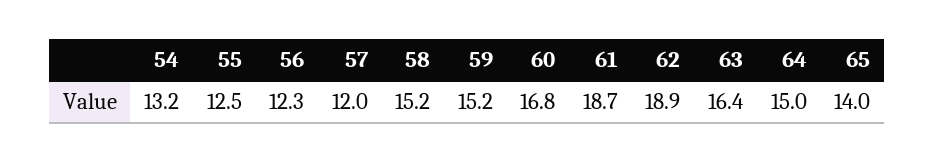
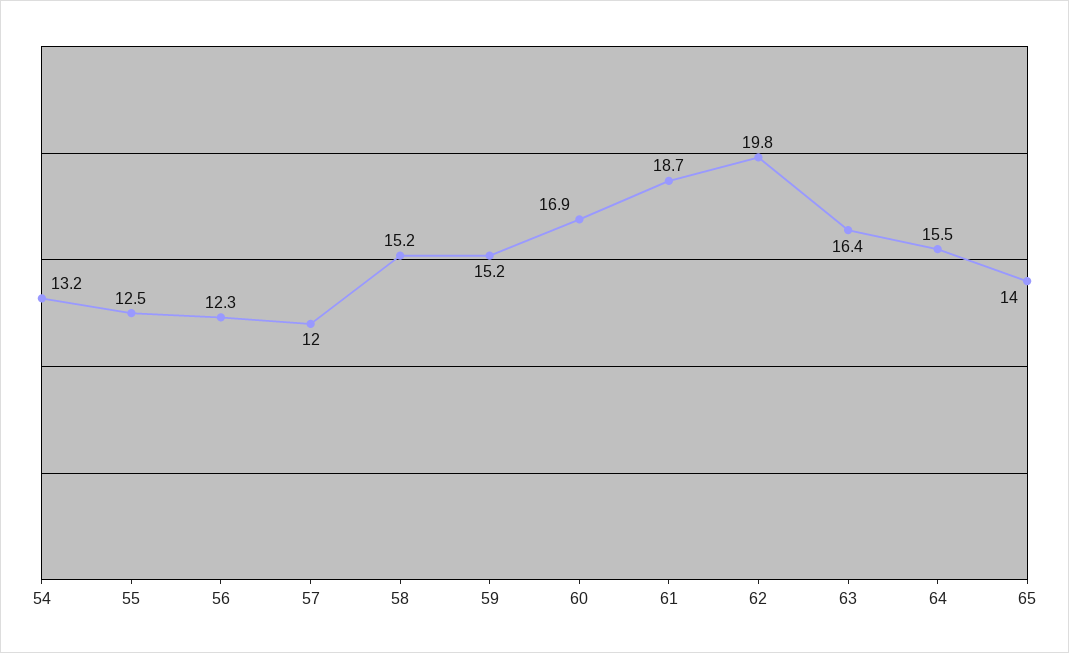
60: 16.8 -> 16.9
62: 18.9 -> 19.8
64: 15 -> 15.5

